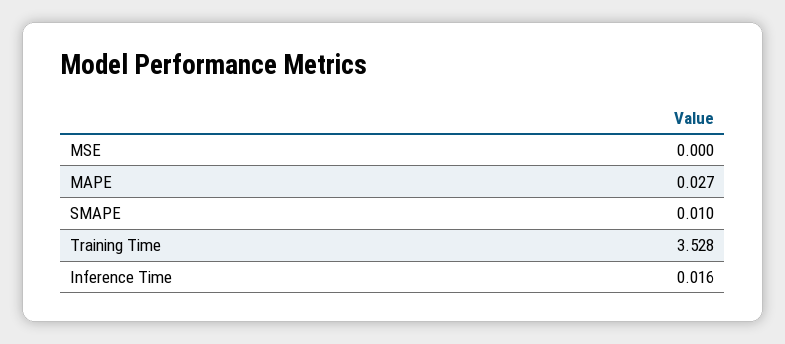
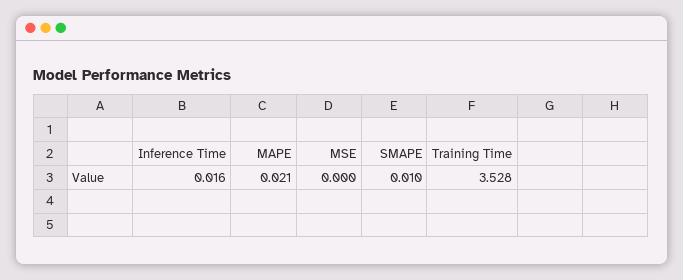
MAPE: 0.027 -> 0.021

